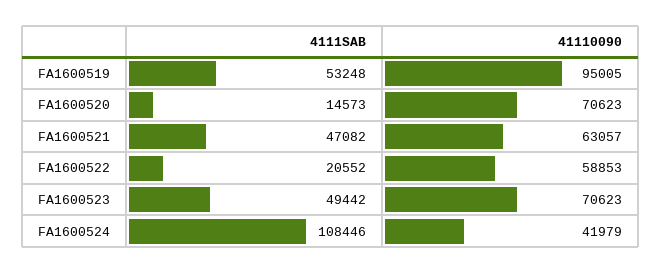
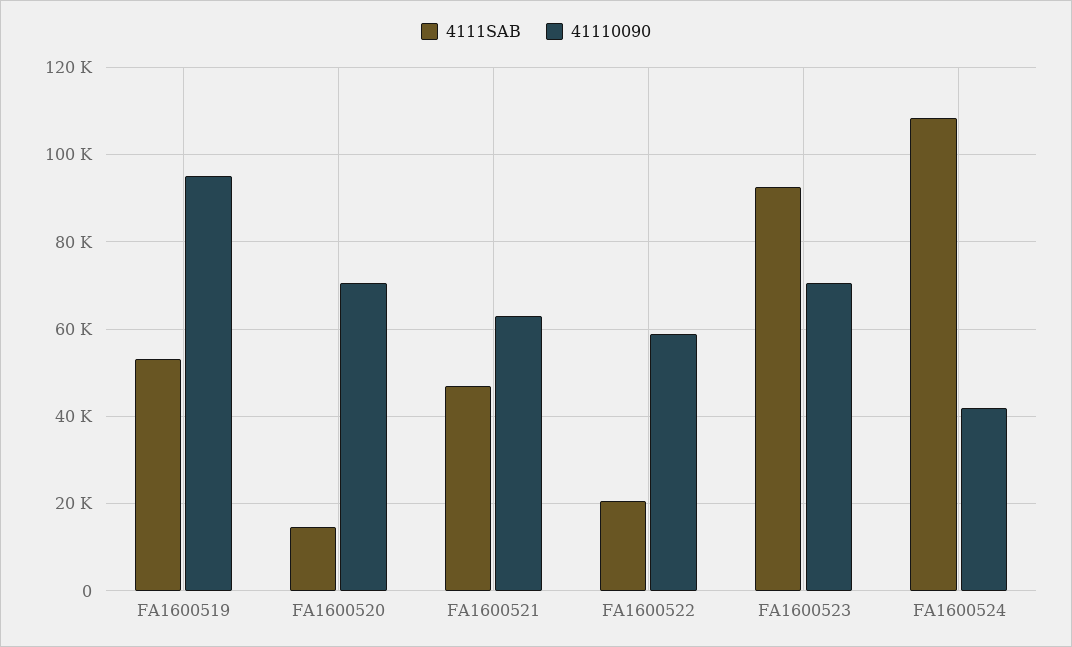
4111SAB, FA1600523: 49442 -> 92000

